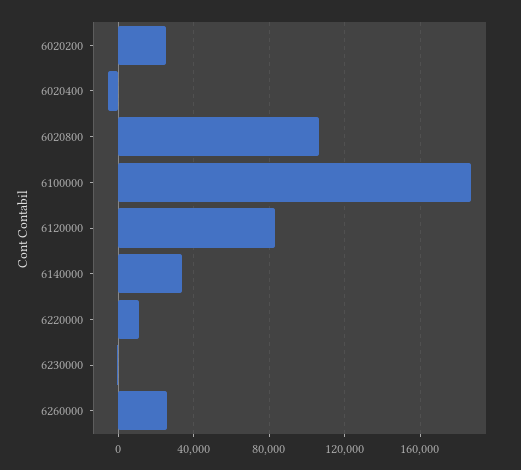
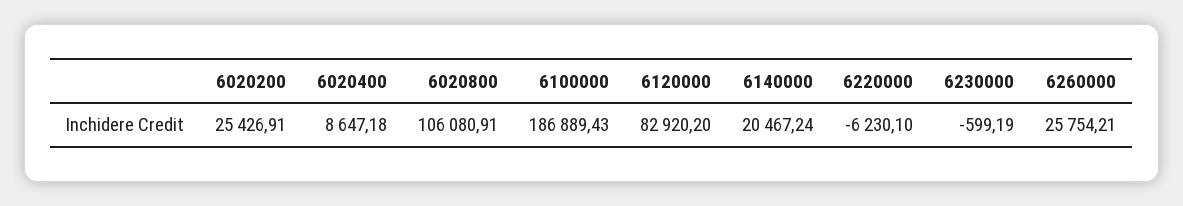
6020400: -5000 -> 8647.18
6140000: 35000 -> 20467.24
6220000: 10000 -> -6230.1

